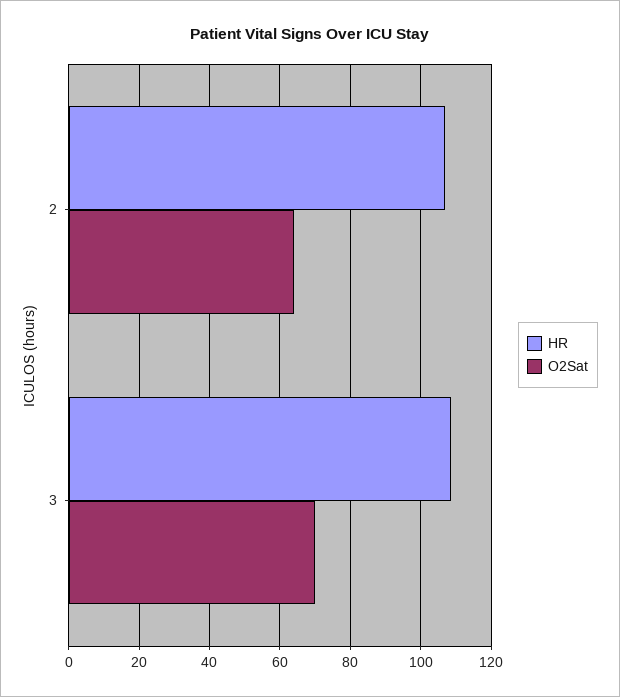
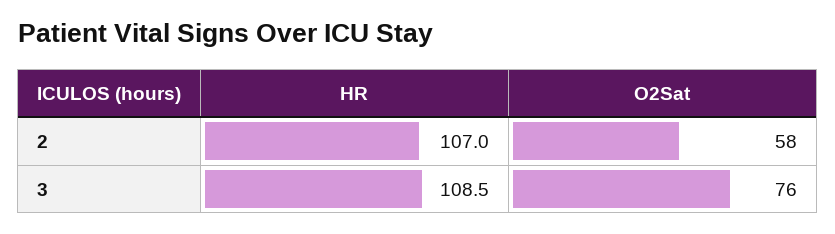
O2Sat, 2: 64 -> 58
O2Sat, 3: 70 -> 76

